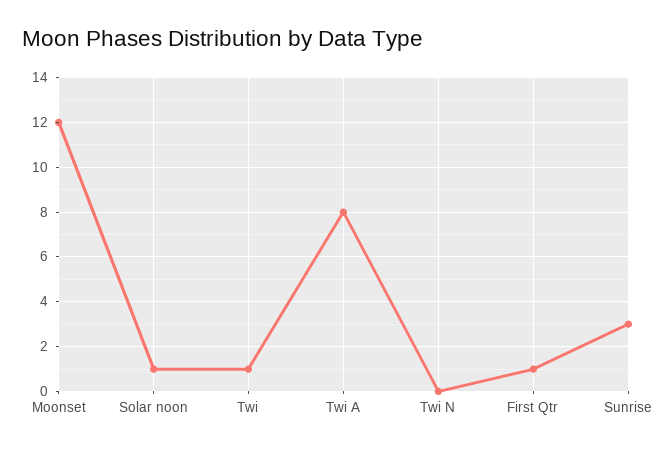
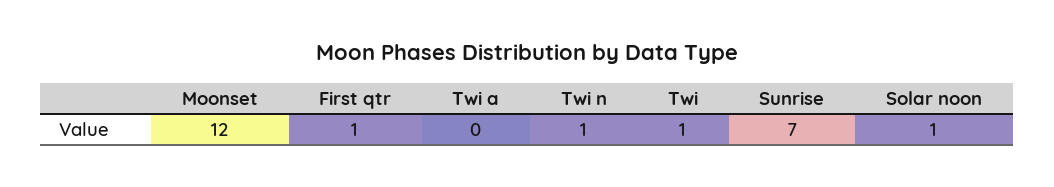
Twi A: 8 -> 0
Twi N: 0 -> 1
Sunrise: 3 -> 7

